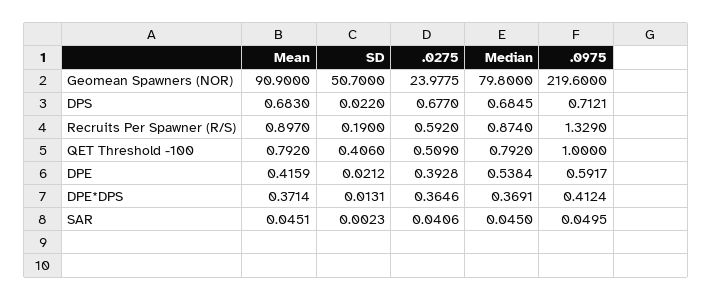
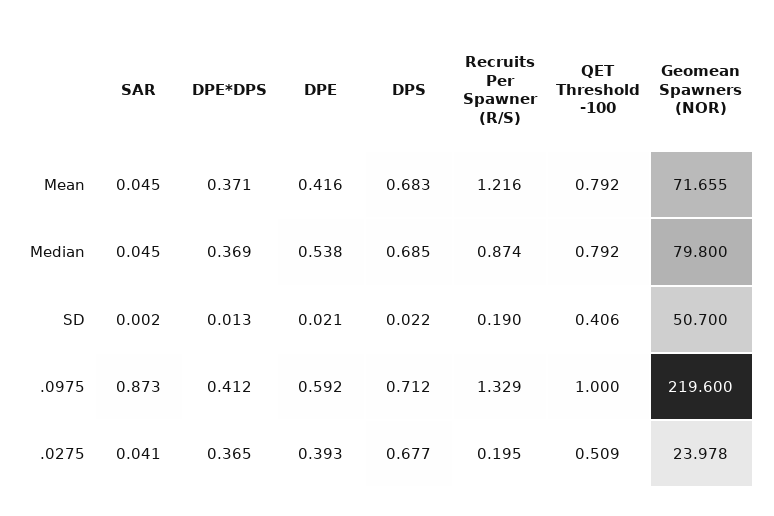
Mean, Geomean Spawners (NOR): 90.9 -> 71.655
Mean, Recruits Per Spawner (R/S): 0.897 -> 1.216
.0275, Recruits Per Spawner (R/S): 0.592 -> 0.195
.0975, SAR: 0.0495 -> 0.873

